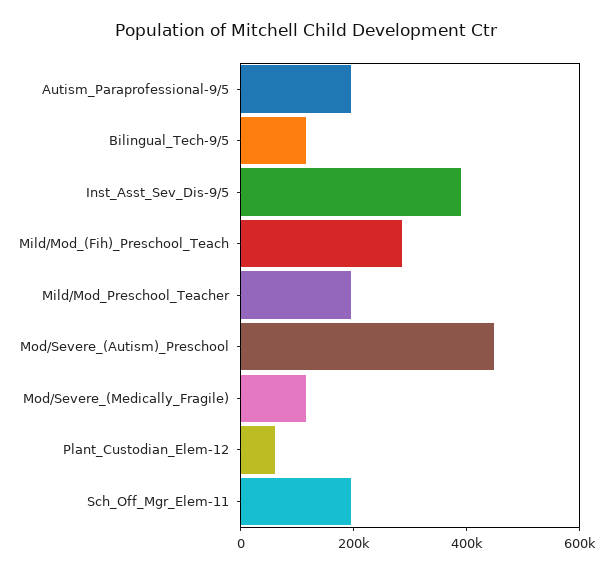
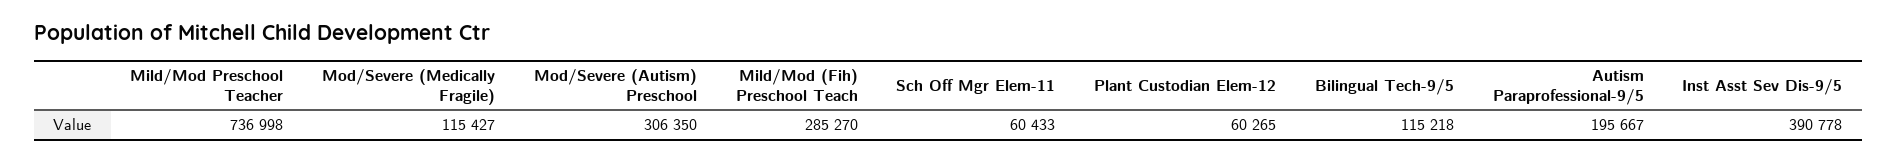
Mild/Mod_Preschool_Teacher: 200000 -> 736998
Mod/Severe_(Autism)_Preschool: 450000 -> 306350
Sch_Off_Mgr_Elem-11: 200000 -> 60433

